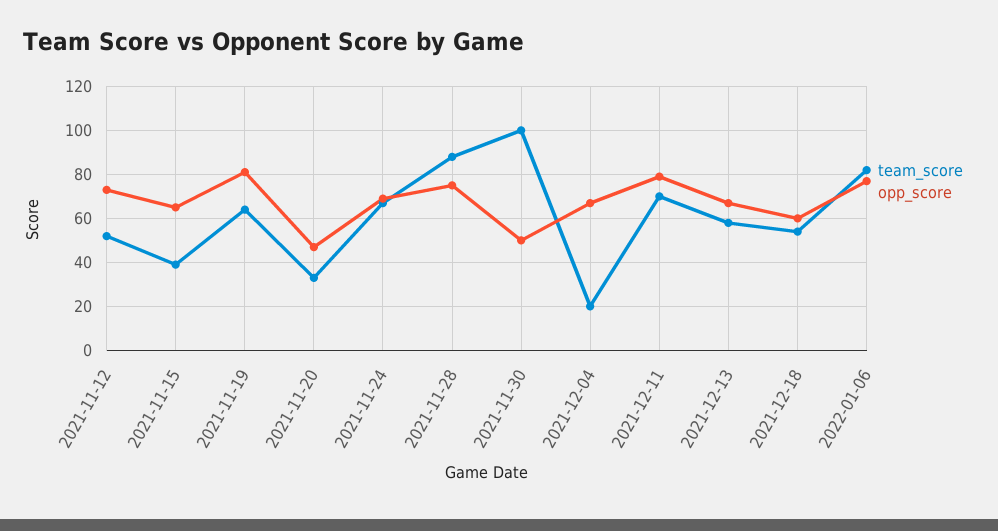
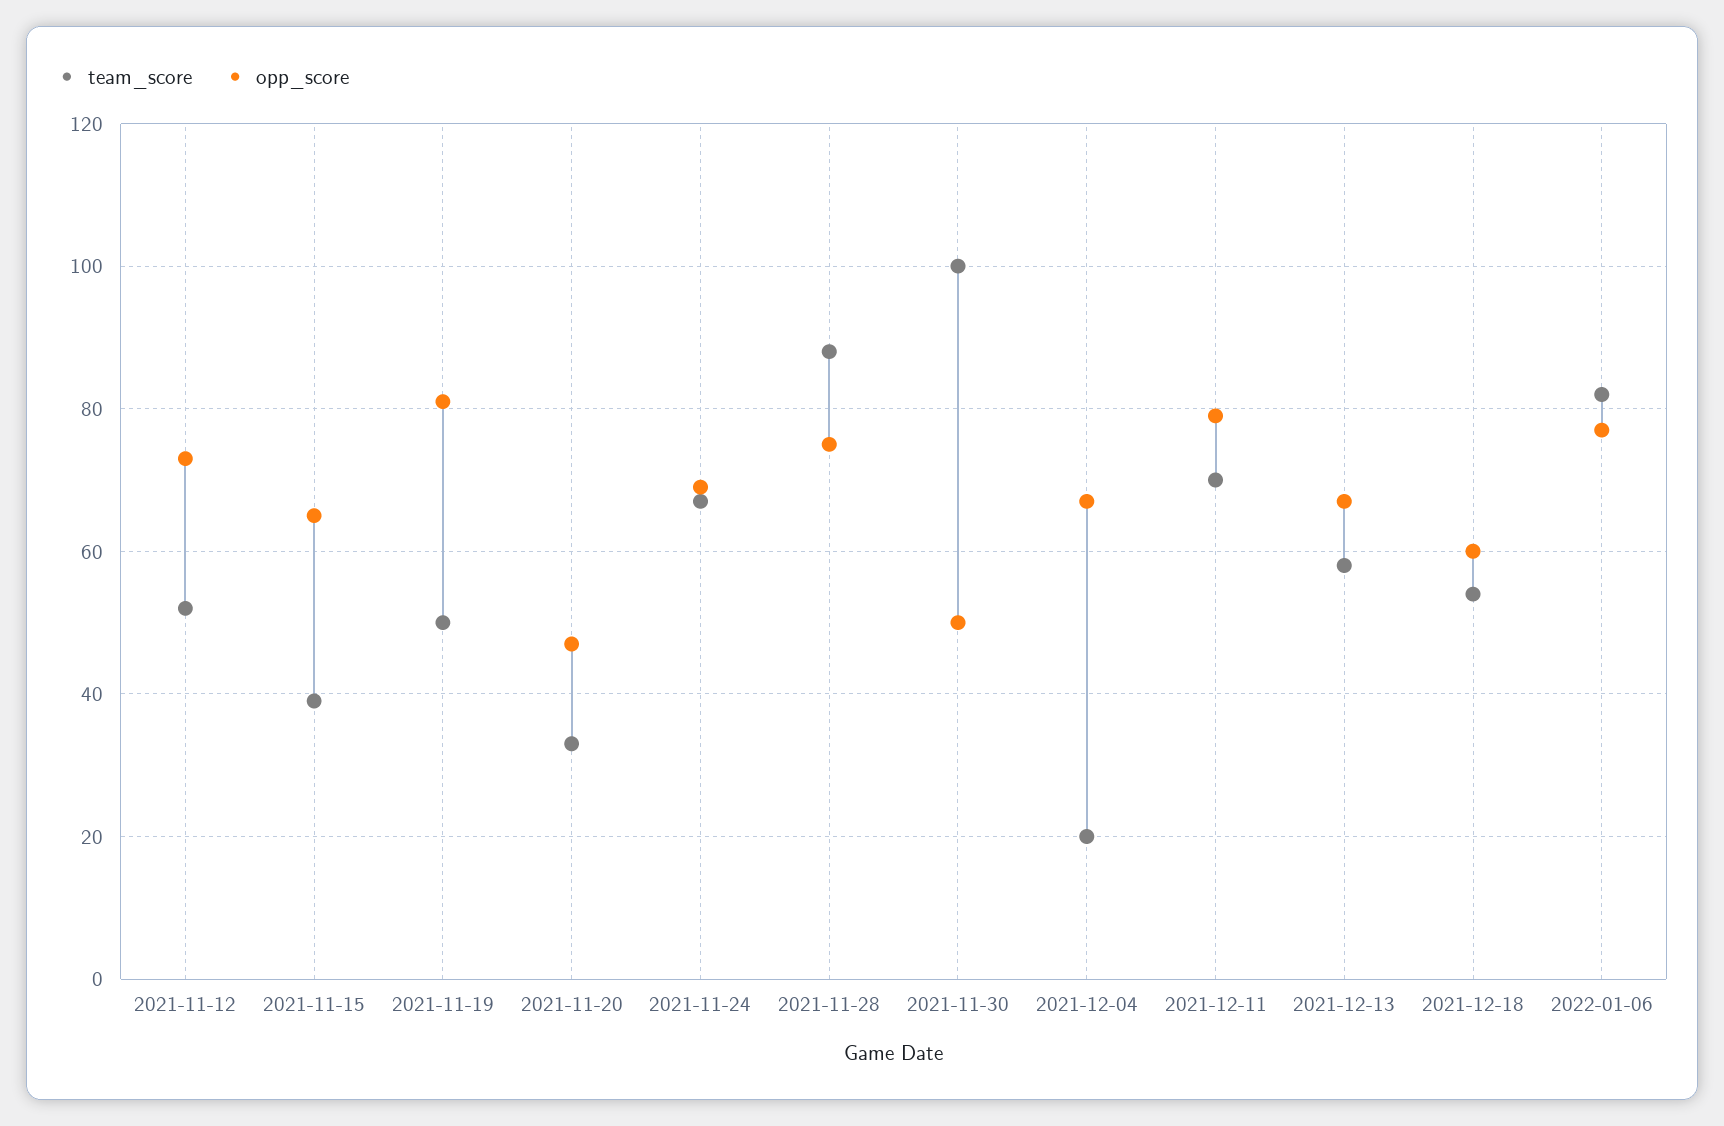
team_score, 2021-11-19: 65 -> 50

